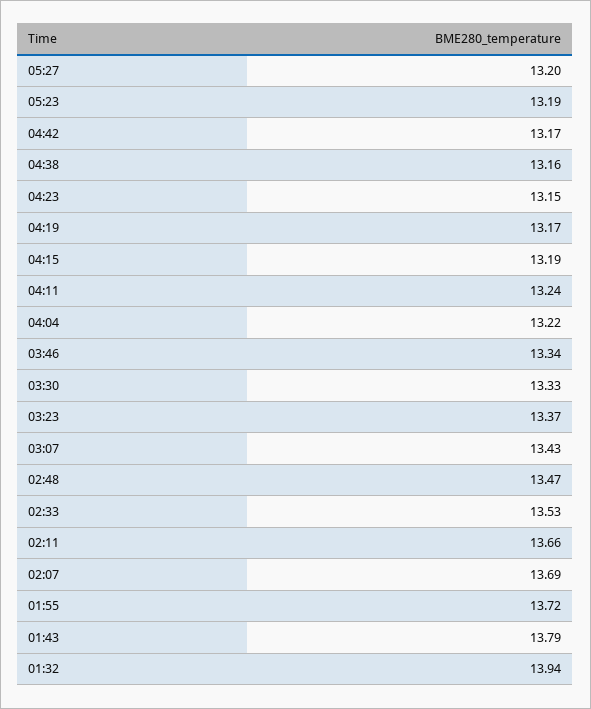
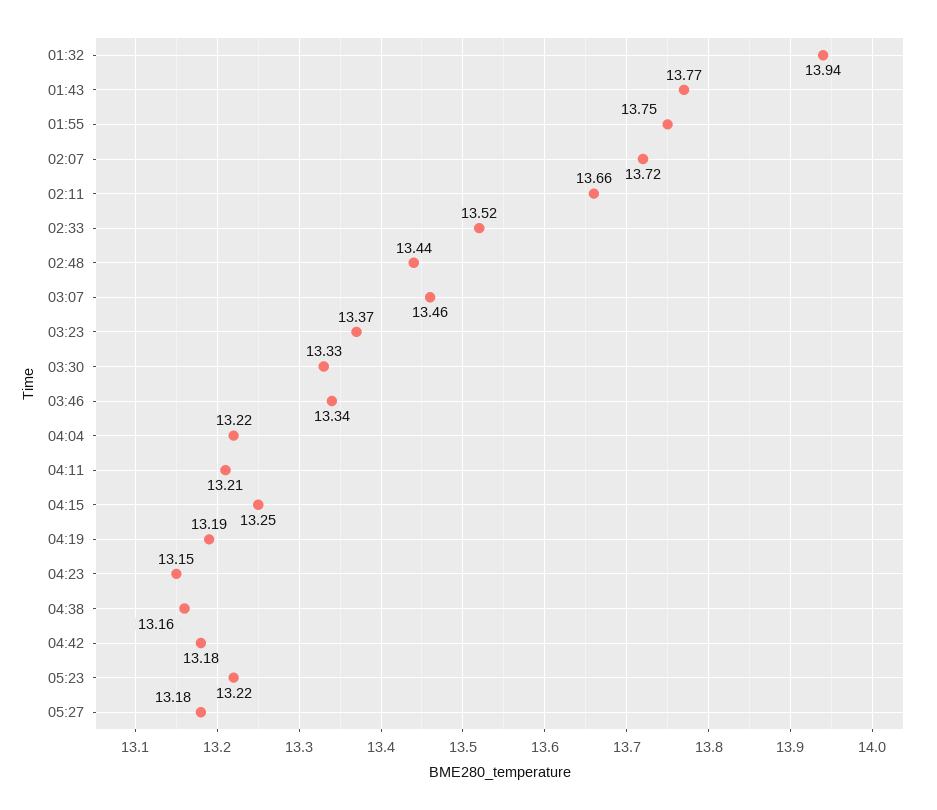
05:27: 13.2 -> 13.18
05:23: 13.19 -> 13.22
04:42: 13.17 -> 13.18
04:19: 13.17 -> 13.19
04:15: 13.19 -> 13.25
04:11: 13.24 -> 13.21
03:07: 13.43 -> 13.46
02:48: 13.47 -> 13.44
02:33: 13.53 -> 13.52
02:07: 13.69 -> 13.72
01:55: 13.72 -> 13.75
01:43: 13.79 -> 13.77

